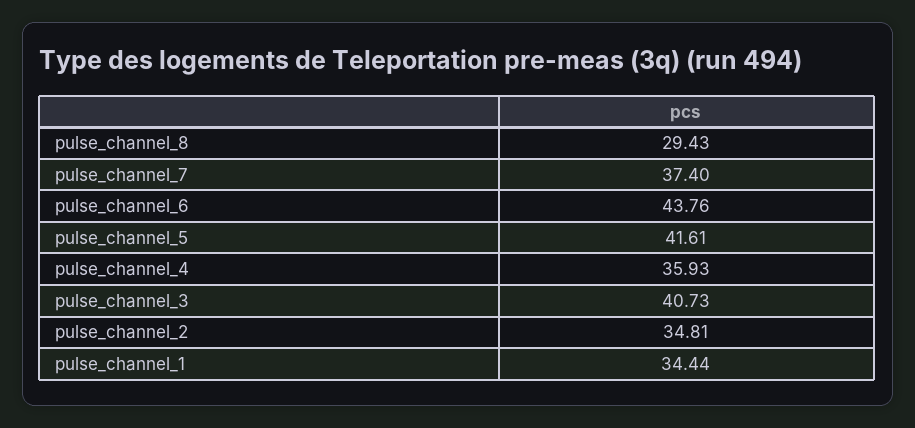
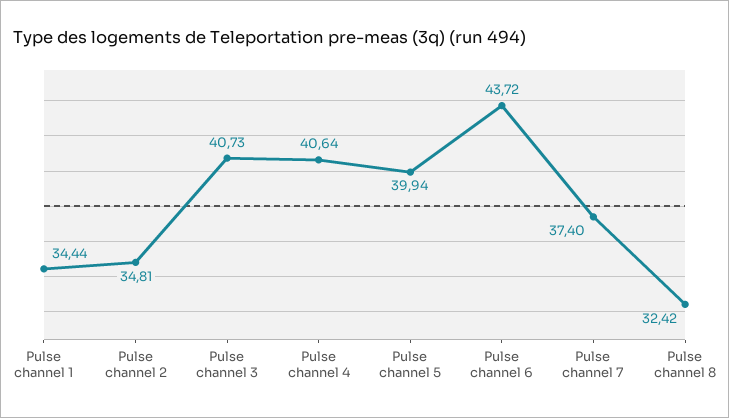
pulse_channel_8: 29.43 -> 32.42
pulse_channel_6: 43.76 -> 43.72
pulse_channel_5: 41.61 -> 39.94
pulse_channel_4: 35.93 -> 40.64

